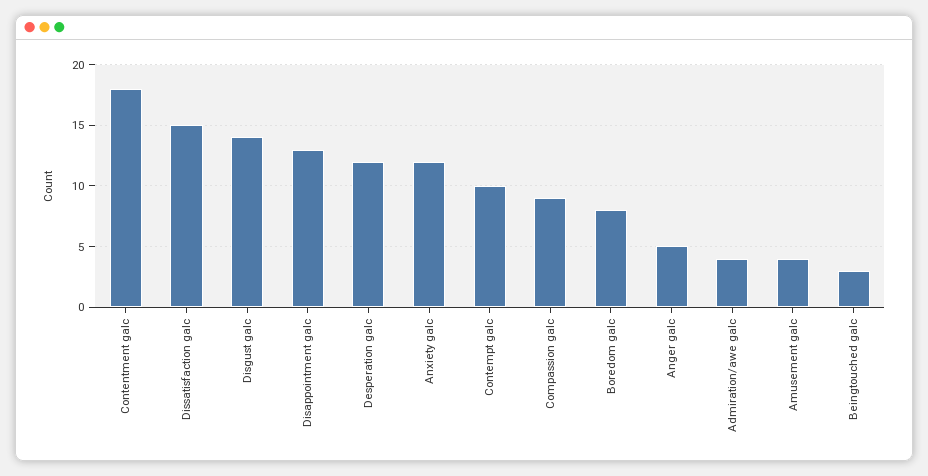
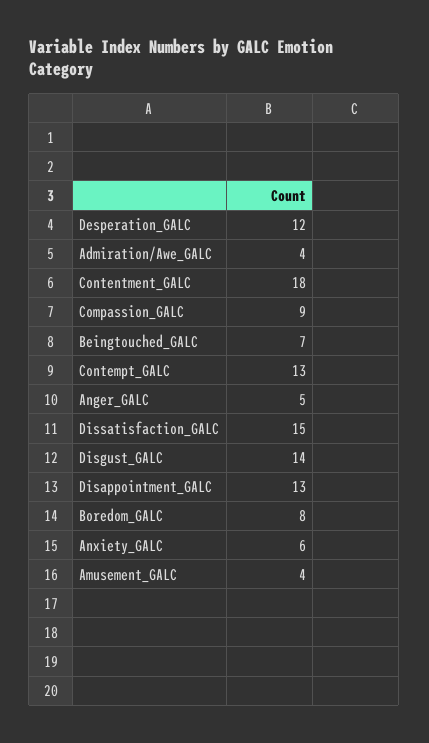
Anxiety galc: 12 -> 6
Contempt galc: 10 -> 13
Beingtouched galc: 3 -> 7

